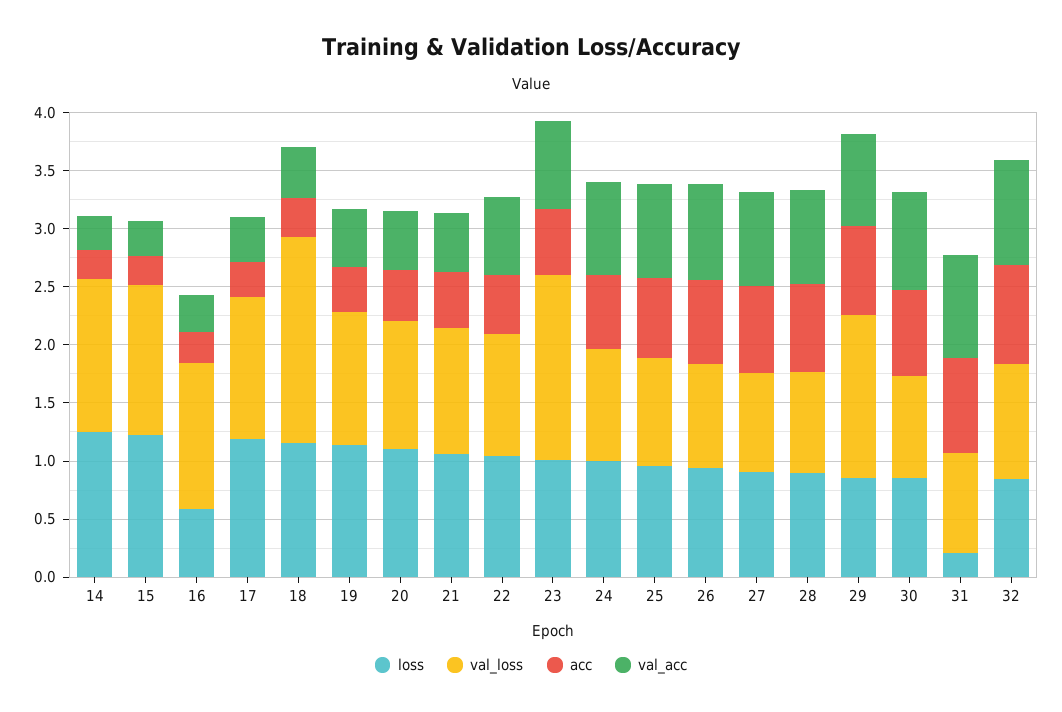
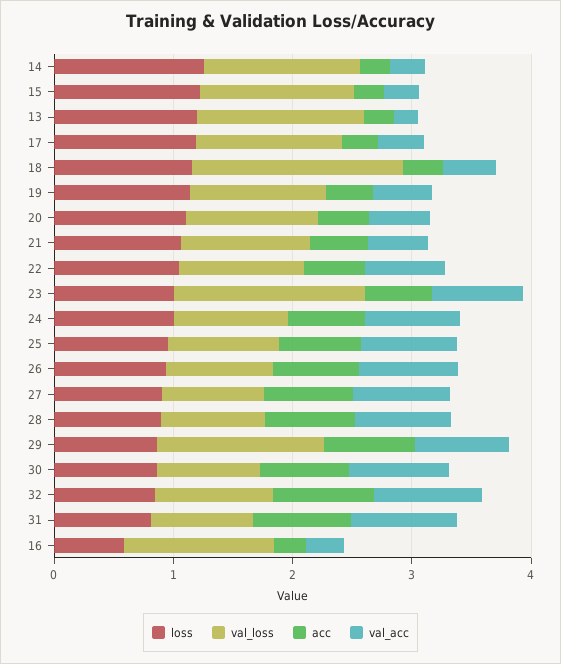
loss, 31: 0.2 -> 0.8
loss, 13: none -> 1.2
val_loss, 13: none -> 1.4
acc, 13: none -> 0.2
val_acc, 13: none -> 0.2

